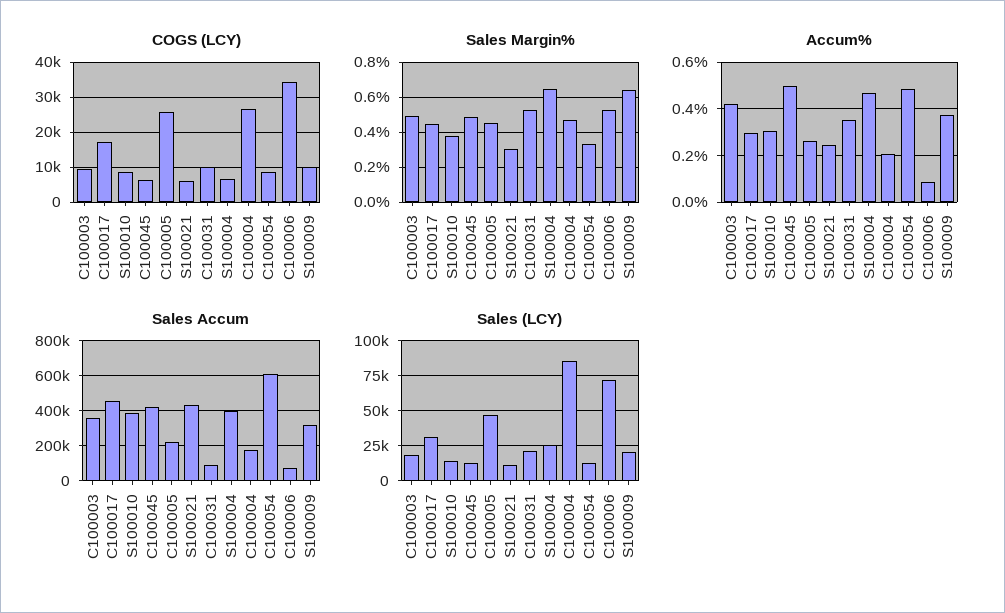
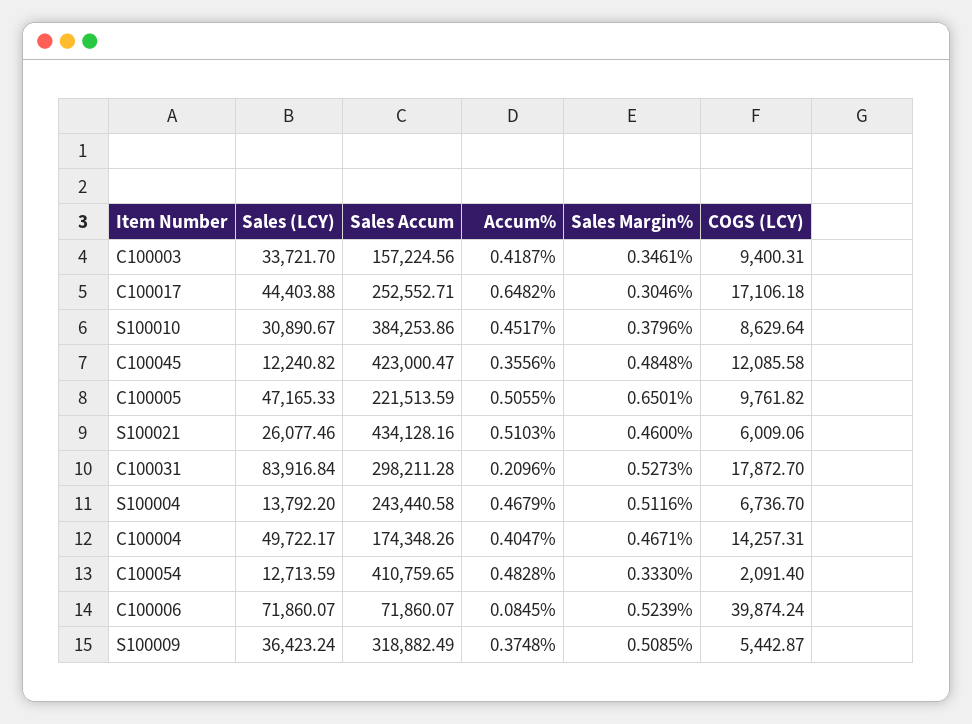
COGS (LCY), C100045: 6000 -> 12085.58
COGS (LCY), C100005: 26000 -> 9761.82
COGS (LCY), C100031: 10000 -> 17872.7
COGS (LCY), C100004: 26000 -> 14257.31
COGS (LCY), C100054: 8000 -> 2091.4
COGS (LCY), C100006: 34000 -> 39874.24
COGS (LCY), S100009: 10000 -> 5442.87
Sales Margin%, C100003: 0.5 -> 0.3461
Sales Margin%, C100017: 0.45 -> 0.3046
Sales Margin%, C100005: 0.45 -> 0.6501
Sales Margin%, S100021: 0.3 -> 0.46
Sales Margin%, S100004: 0.65 -> 0.5116
Sales Margin%, S100009: 0.65 -> 0.5085
Accum%, C100017: 0.3 -> 0.6482
Accum%, S100010: 0.3 -> 0.4517
Accum%, C100045: 0.5 -> 0.3556
Accum%, C100005: 0.25 -> 0.5055
Accum%, S100021: 0.25 -> 0.5103
Accum%, C100031: 0.35 -> 0.2096
Accum%, C100004: 0.2 -> 0.4047
Sales Accum, C100003: 350000 -> 157224.56
Sales Accum, C100017: 450000 -> 252552.71
Sales Accum, C100031: 100000 -> 298211.28
Sales Accum, S100004: 400000 -> 243440.58
Sales Accum, C100054: 600000 -> 410759.65
Sales (LCY), C100003: 20000 -> 33721.7
Sales (LCY), C100017: 30000 -> 44403.88
Sales (LCY), S100010: 15000 -> 30890.67
Sales (LCY), S100021: 10000 -> 26077.46
Sales (LCY), C100031: 20000 -> 83916.84
Sales (LCY), S100004: 25000 -> 13792.2
Sales (LCY), C100004: 85000 -> 49722.17
Sales (LCY), S100009: 20000 -> 36423.24

